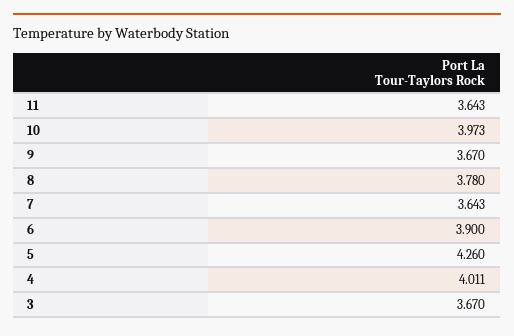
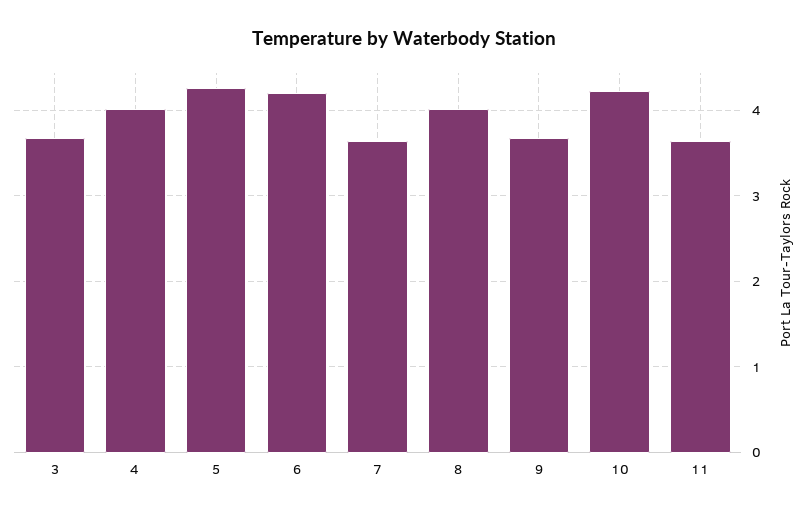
10: 3.973 -> 4.2
8: 3.78 -> 4
6: 3.9 -> 4.2

